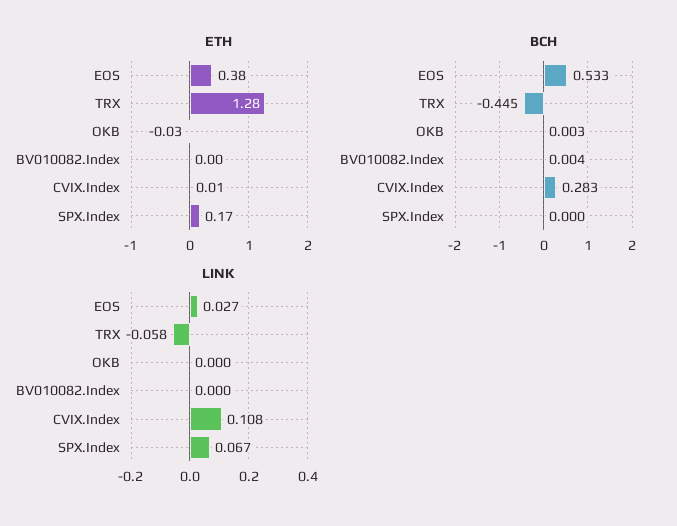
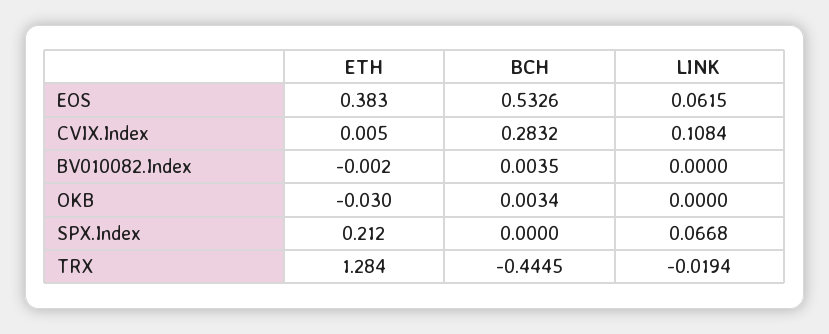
ETH, SPX.Index: 0.17 -> 0.212
LINK, EOS: 0.027 -> 0.0615
LINK, TRX: -0.058 -> -0.0194

